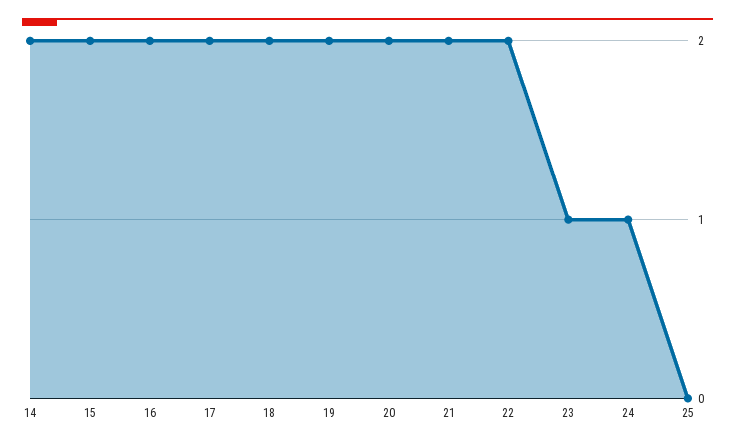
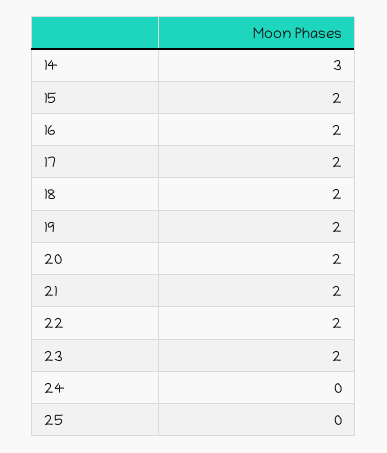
14: 2 -> 3
23: 1 -> 2
24: 1 -> 0

